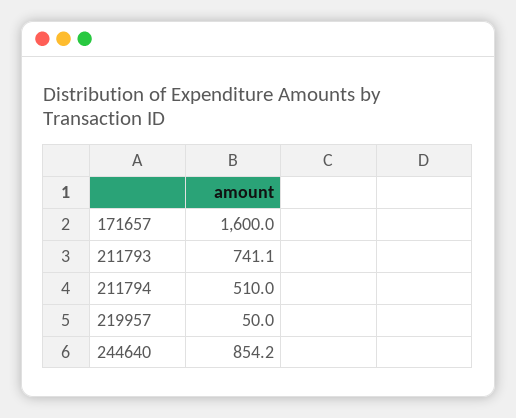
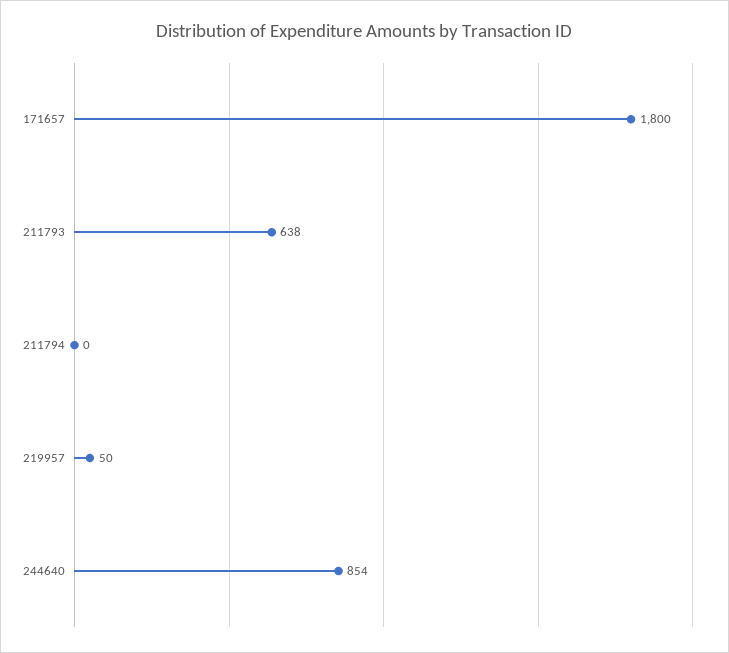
171657: 1600 -> 1800
211793: 741.1 -> 638
211794: 510 -> 0

